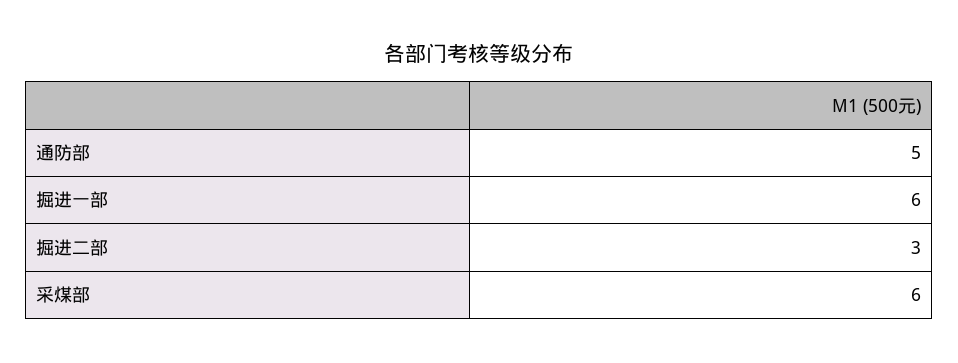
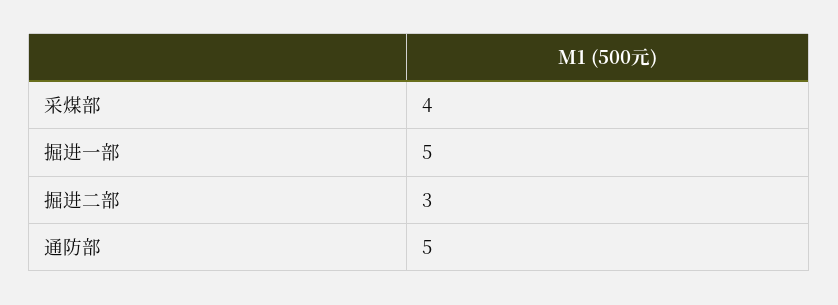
掘进一部: 6 -> 5
采煤部: 6 -> 4

